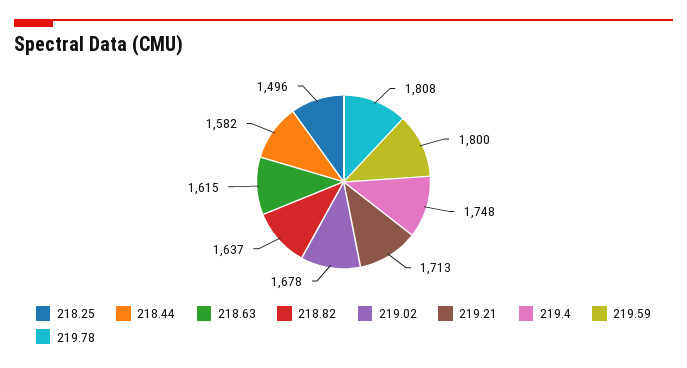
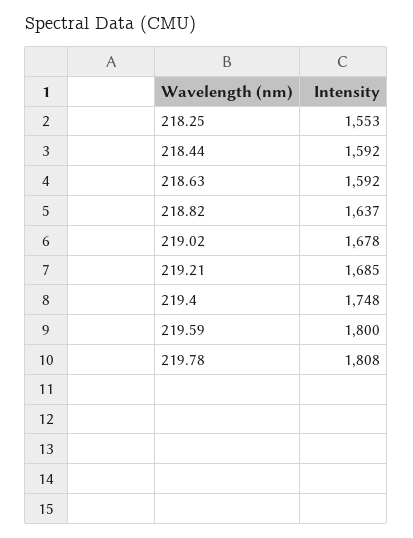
218.25: 1496 -> 1553
218.44: 1582 -> 1592
218.63: 1615 -> 1592
219.21: 1713 -> 1685

